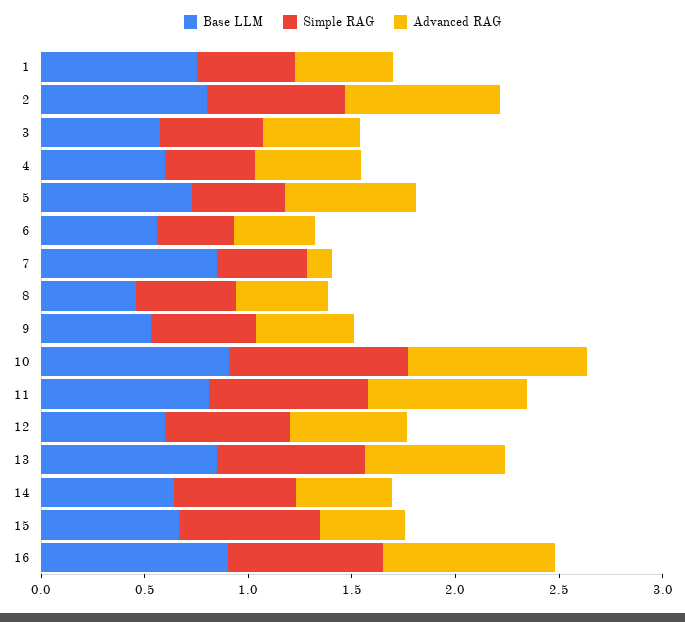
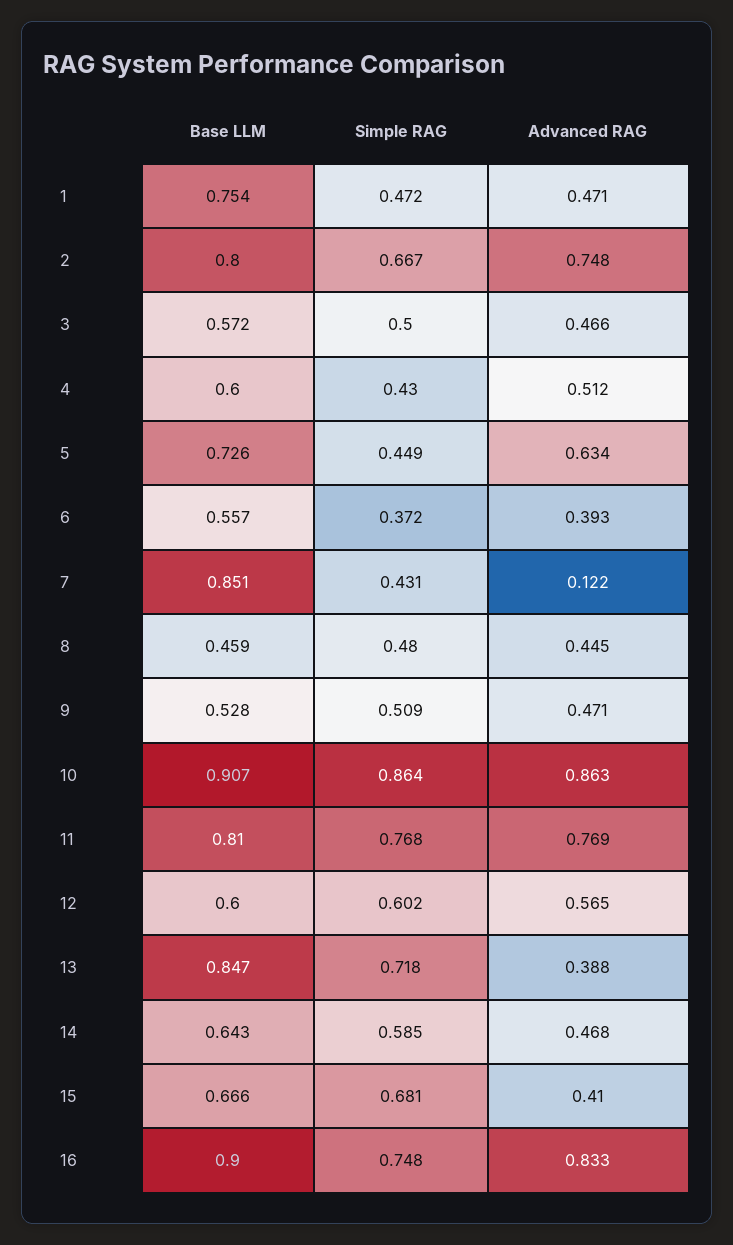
Advanced RAG, 13: 0.7 -> 0.388

